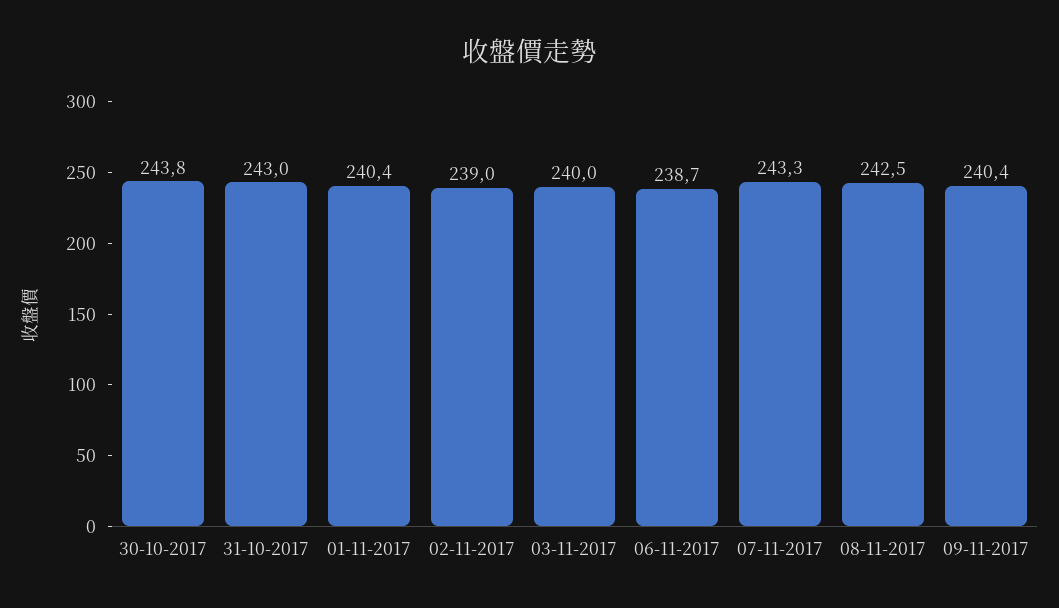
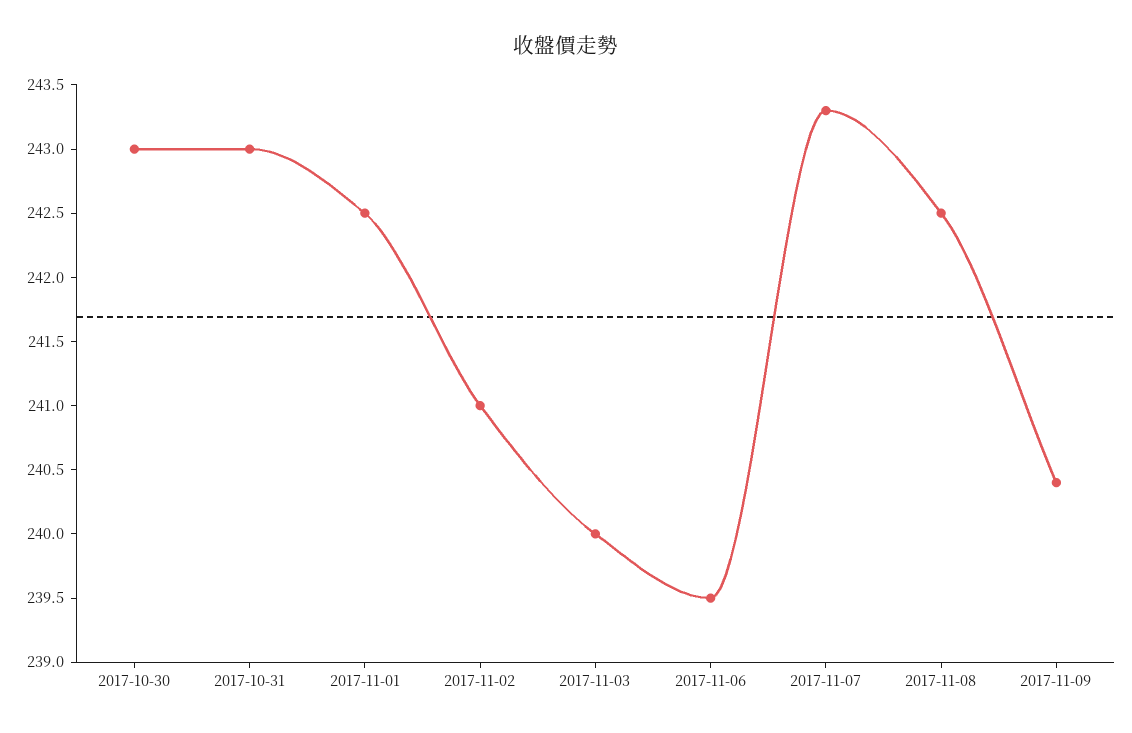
30-10-2017: 243.8 -> 243
01-11-2017: 240.4 -> 242.5
02-11-2017: 239 -> 241
06-11-2017: 238.7 -> 239.5

